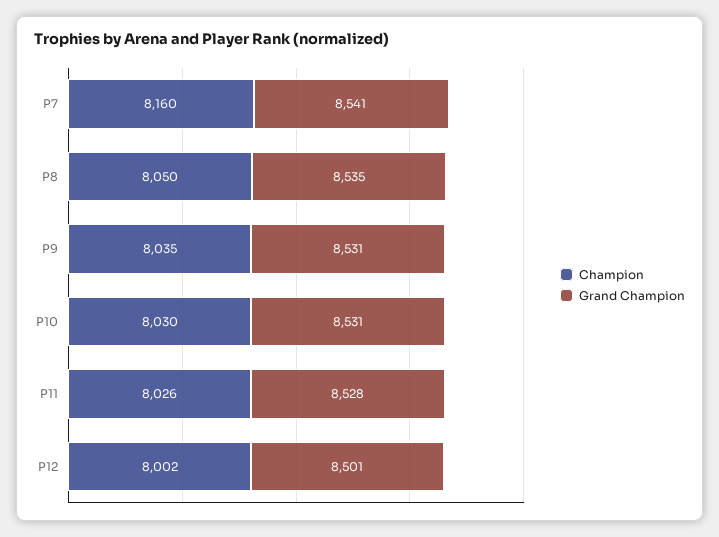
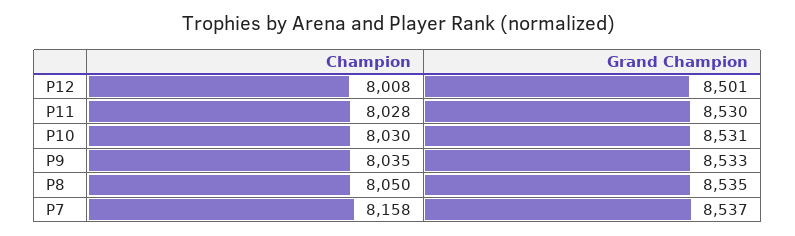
Champion, P7: 8160 -> 8158
Grand Champion, P7: 8541 -> 8537
Grand Champion, P9: 8531 -> 8533
Champion, P11: 8026 -> 8028
Grand Champion, P11: 8528 -> 8530
Champion, P12: 8002 -> 8008

